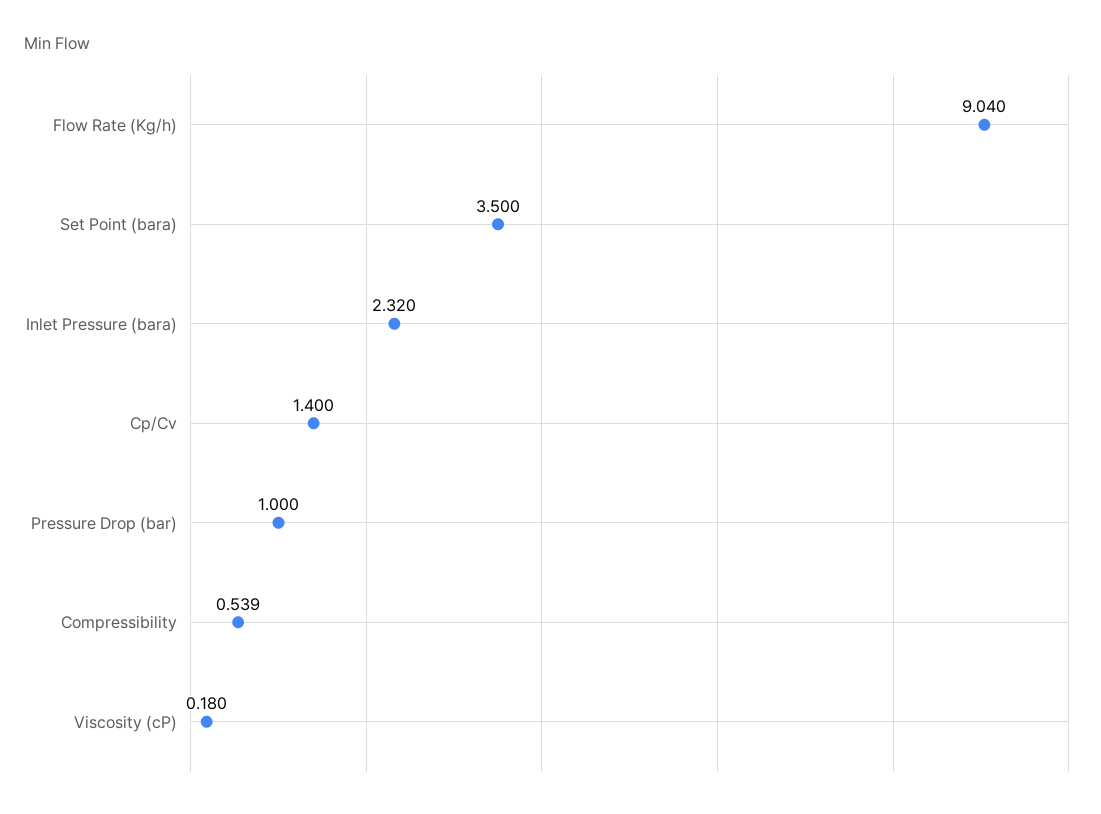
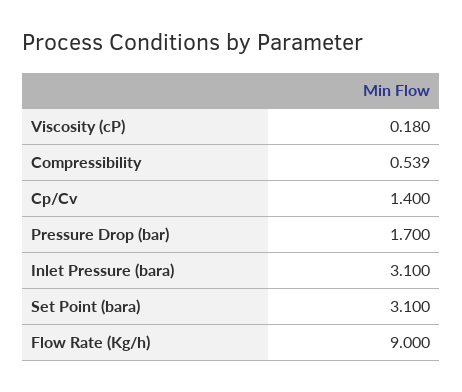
Flow Rate (Kg/h): 9.04 -> 9
Set Point (bara): 3.5 -> 3.1
Inlet Pressure (bara): 2.32 -> 3.1
Pressure Drop (bar): 1 -> 1.7

